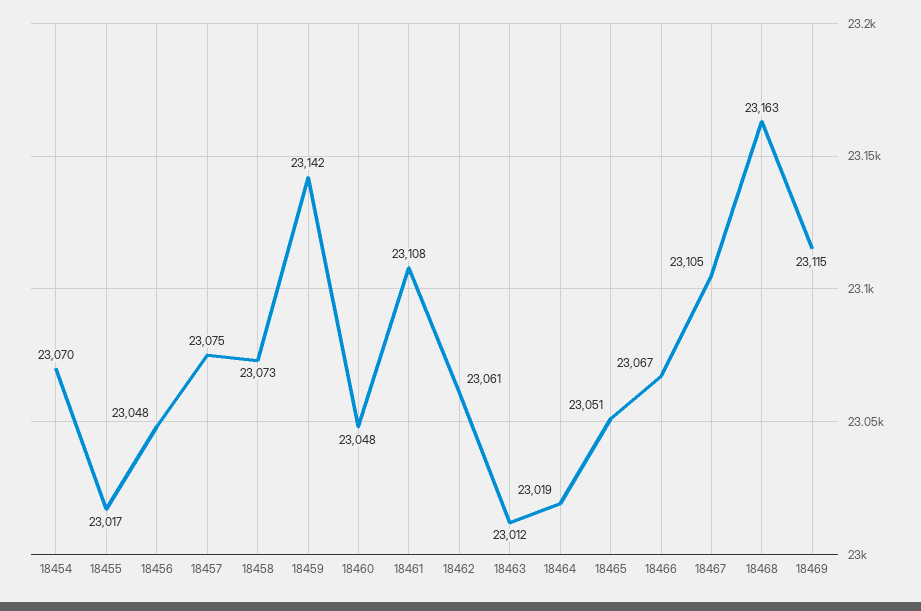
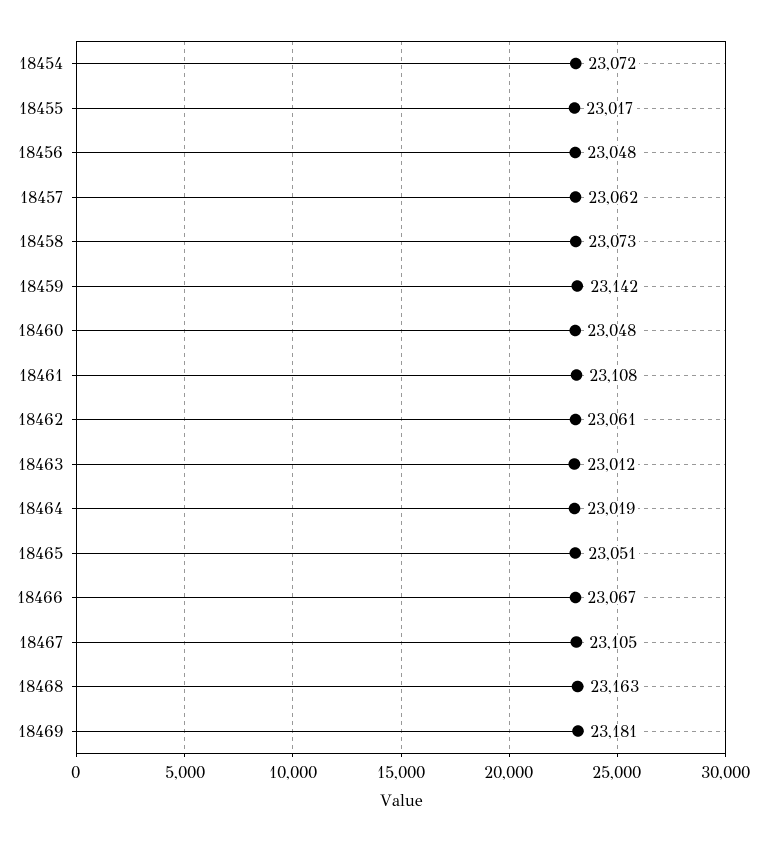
18454: 23070 -> 23072
18457: 23075 -> 23062
18469: 23115 -> 23181

